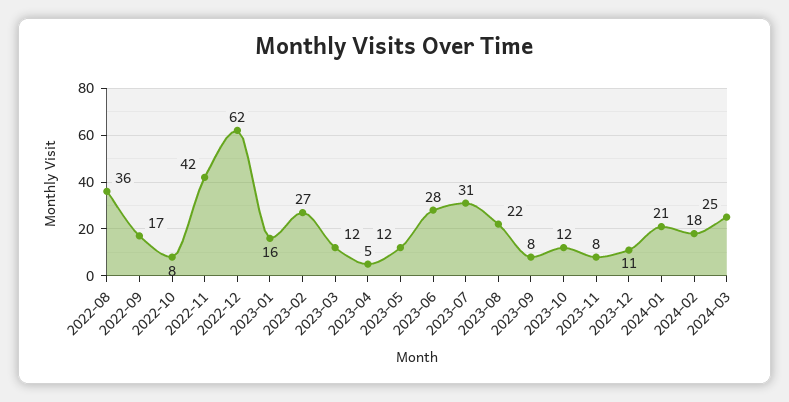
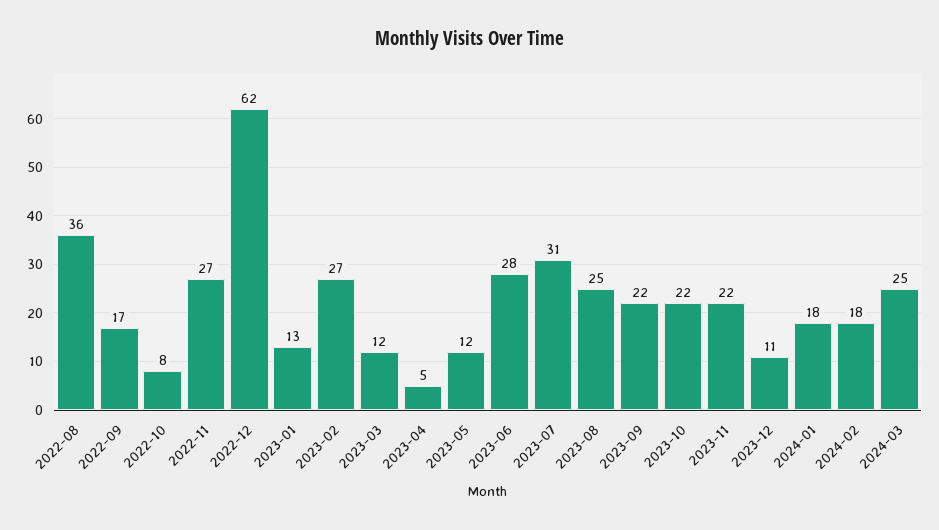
2022-11: 42 -> 27
2023-01: 16 -> 13
2023-08: 22 -> 25
2023-09: 8 -> 22
2023-10: 12 -> 22
2023-11: 8 -> 22
2024-01: 21 -> 18

